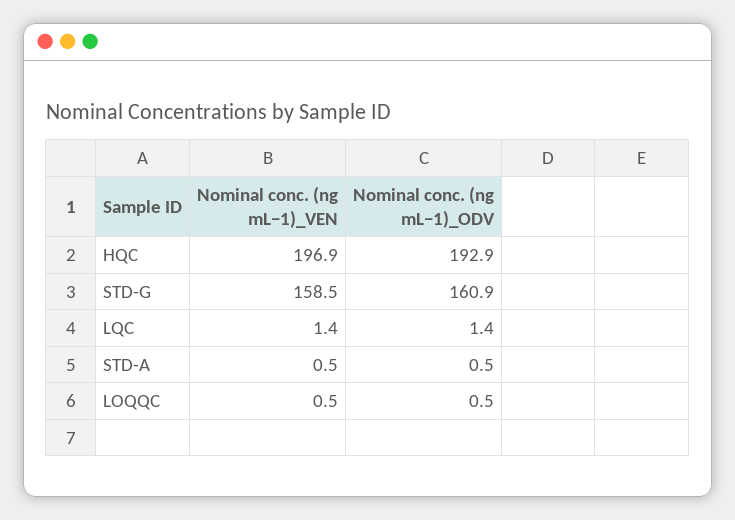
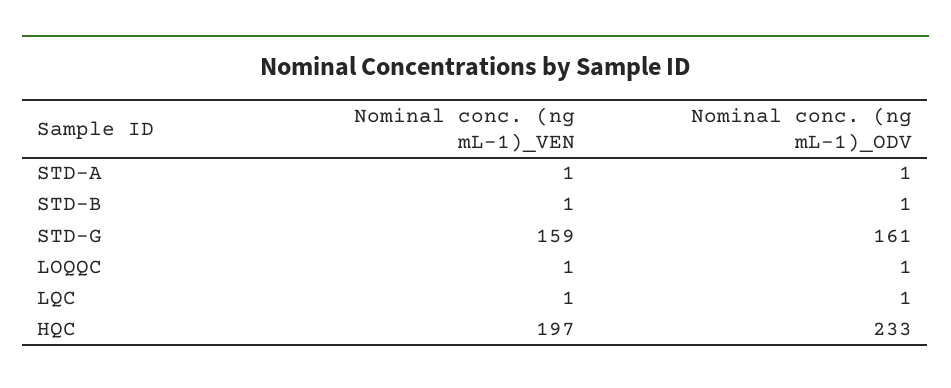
Nominal conc. (ng mL−1)_ODV, HQC: 192.9 -> 233
Nominal conc. (ng mL−1)_VEN, STD-B: none -> 1
Nominal conc. (ng mL−1)_ODV, STD-B: none -> 1

